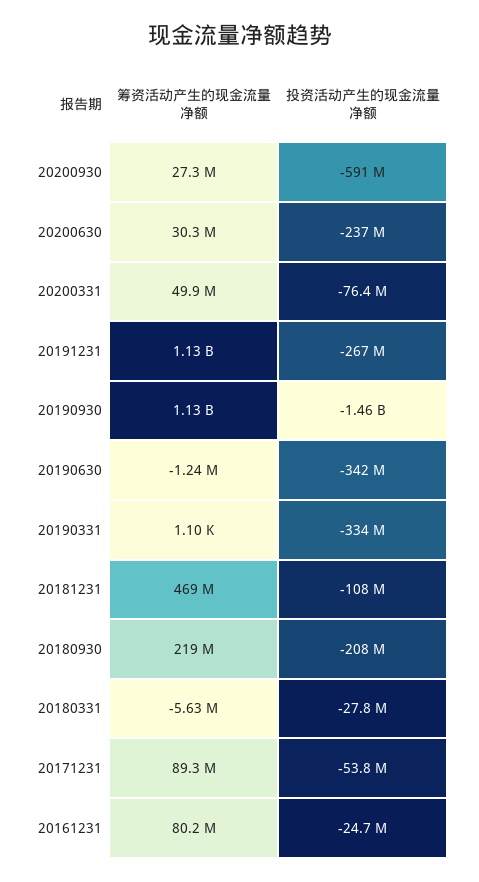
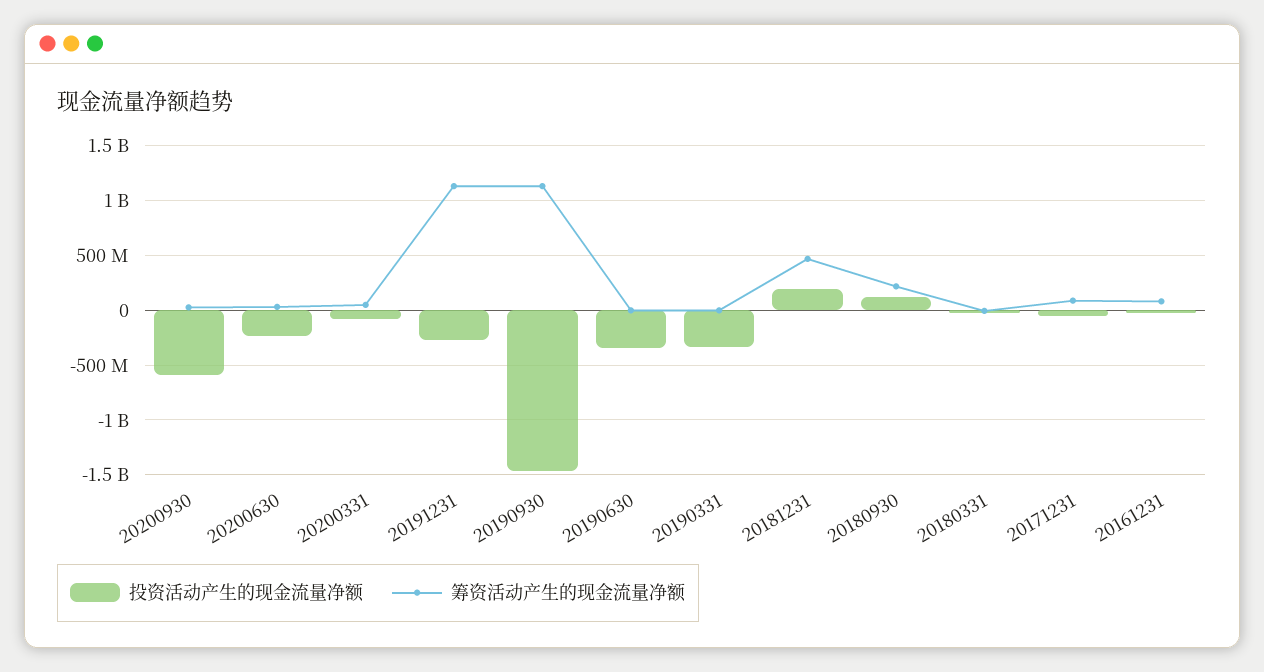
投资活动产生的现金流量净额, 20181231: -108000000 -> 200000000
投资活动产生的现金流量净额, 20180930: -208000000 -> 100000000

